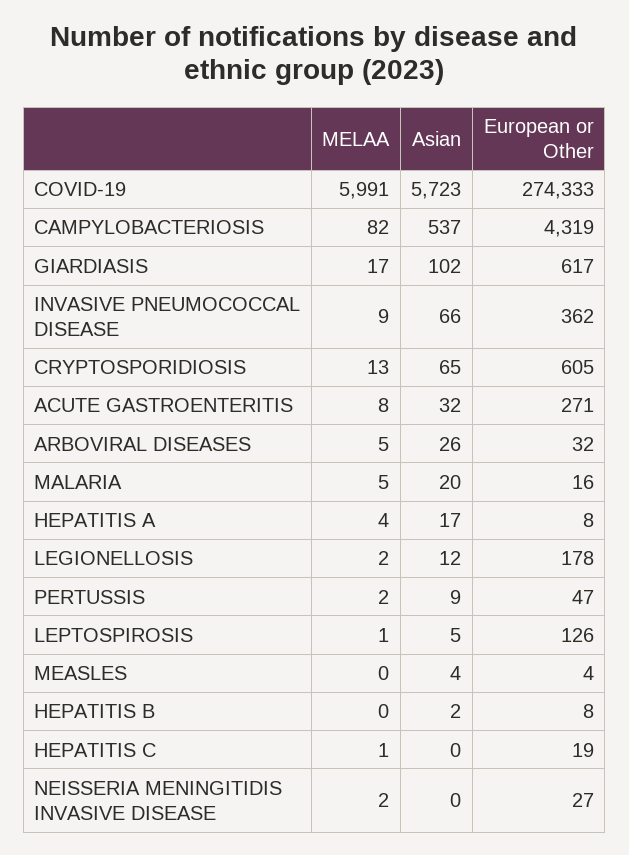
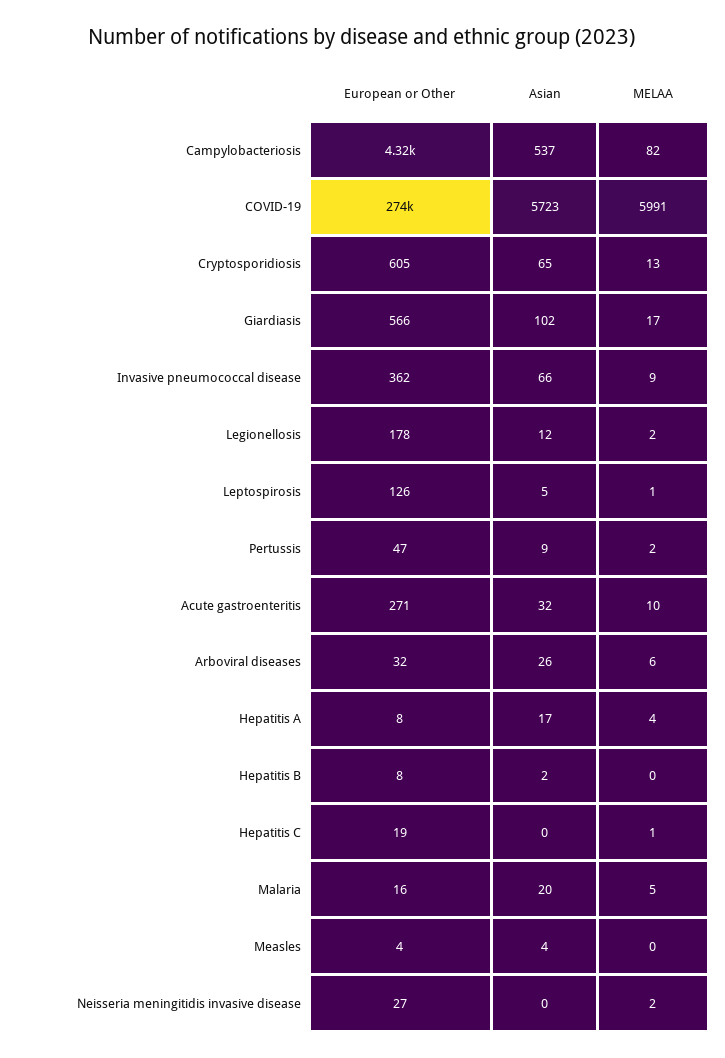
European or Other, GIARDIASIS: 617 -> 566
MELAA, ACUTE GASTROENTERITIS: 8 -> 10
MELAA, ARBOVIRAL DISEASES: 5 -> 6

